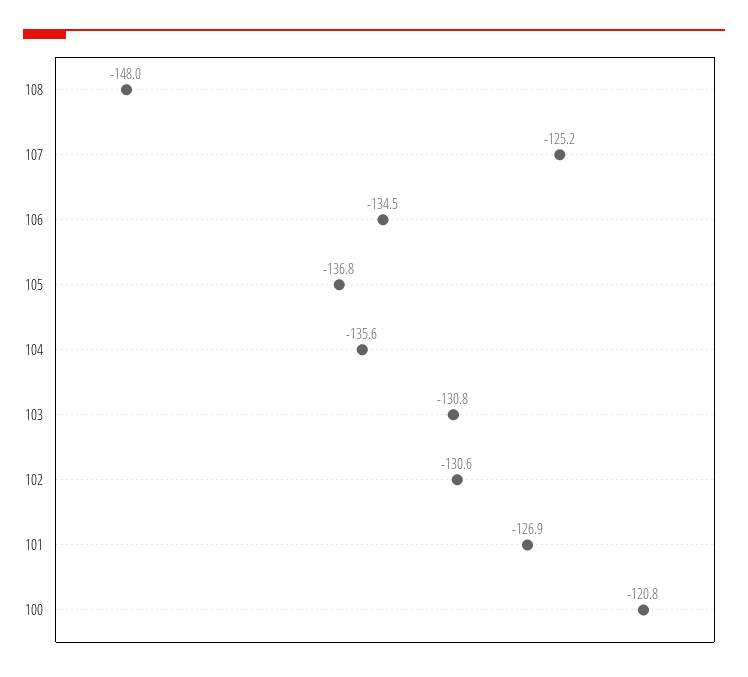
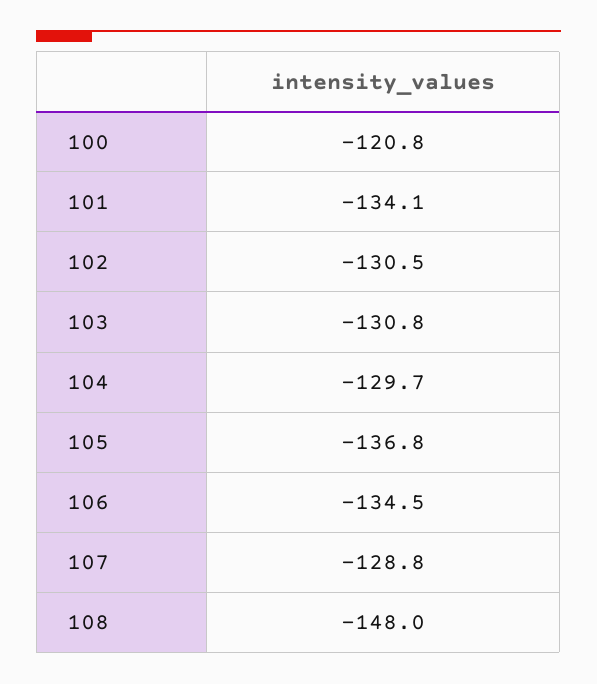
107: -125.2 -> -128.8
104: -135.6 -> -129.7
102: -130.6 -> -130.5
101: -126.9 -> -134.1

